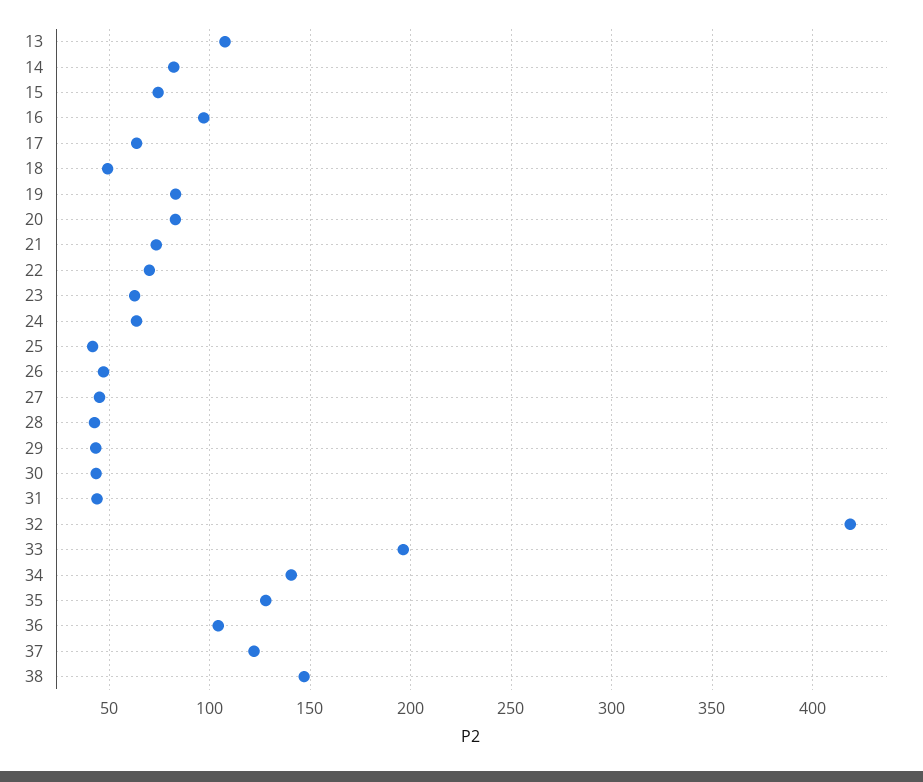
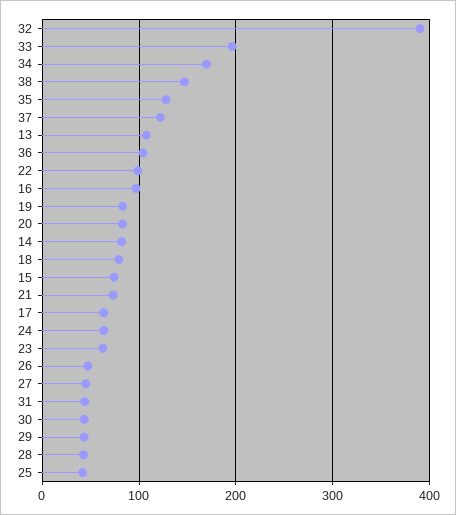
18: 50 -> 80
22: 70 -> 100
32: 420 -> 390
34: 140 -> 170

